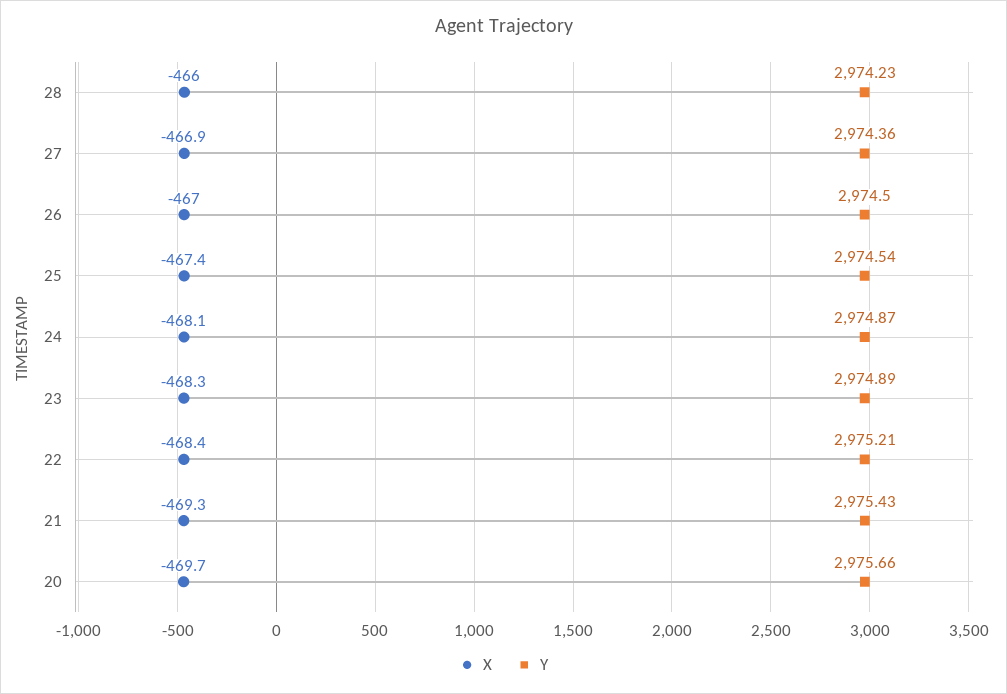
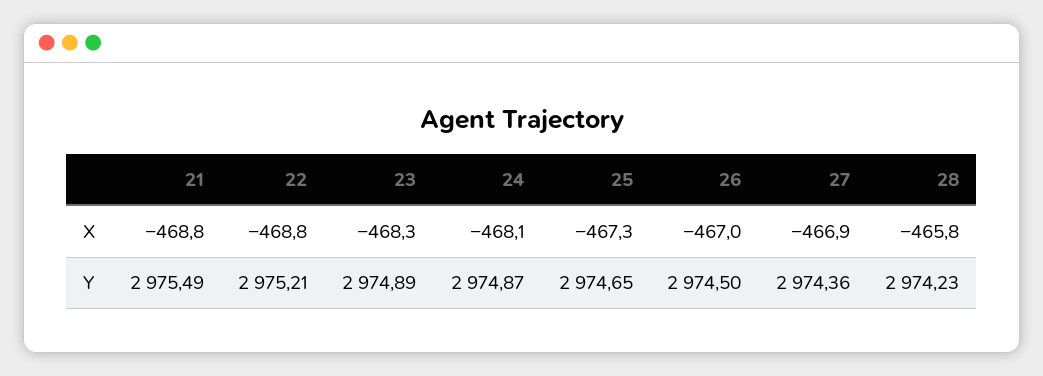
X, 28: -466 -> -465.8
X, 25: -467.4 -> -467.3
Y, 25: 2974.54 -> 2974.65
X, 22: -468.4 -> -468.8
X, 21: -469.3 -> -468.8
Y, 21: 2975.43 -> 2975.49
X, 20: -469.7 -> none
Y, 20: 2975.66 -> none

